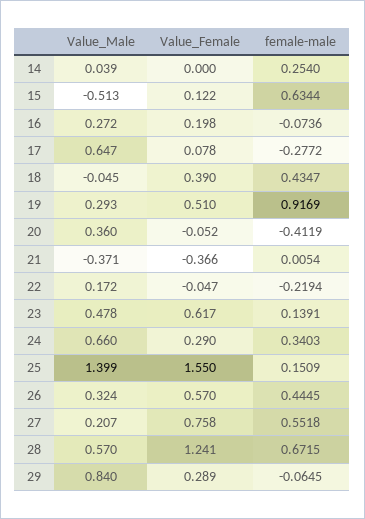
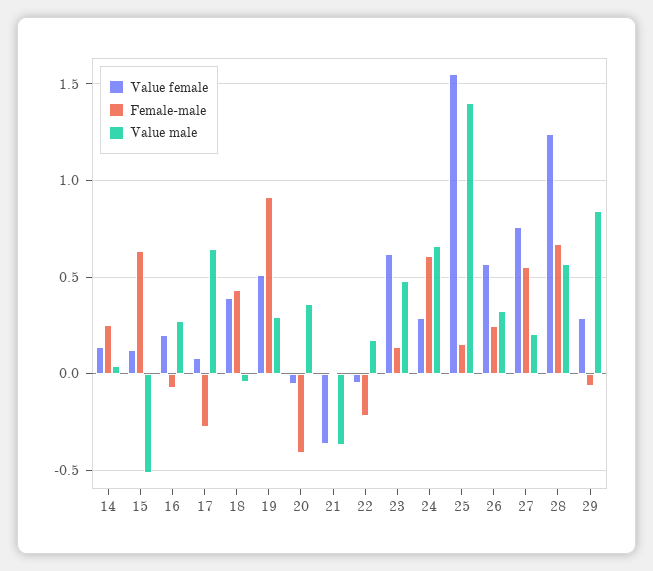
Value_Female, 14: 0 -> 0.15
female-male, 24: 0.3403 -> 0.6
female-male, 26: 0.4445 -> 0.25

